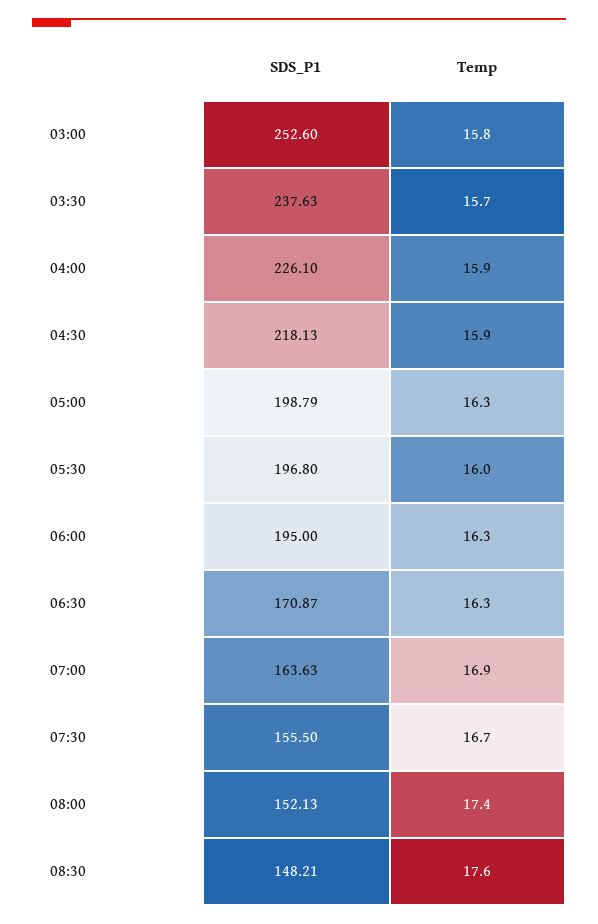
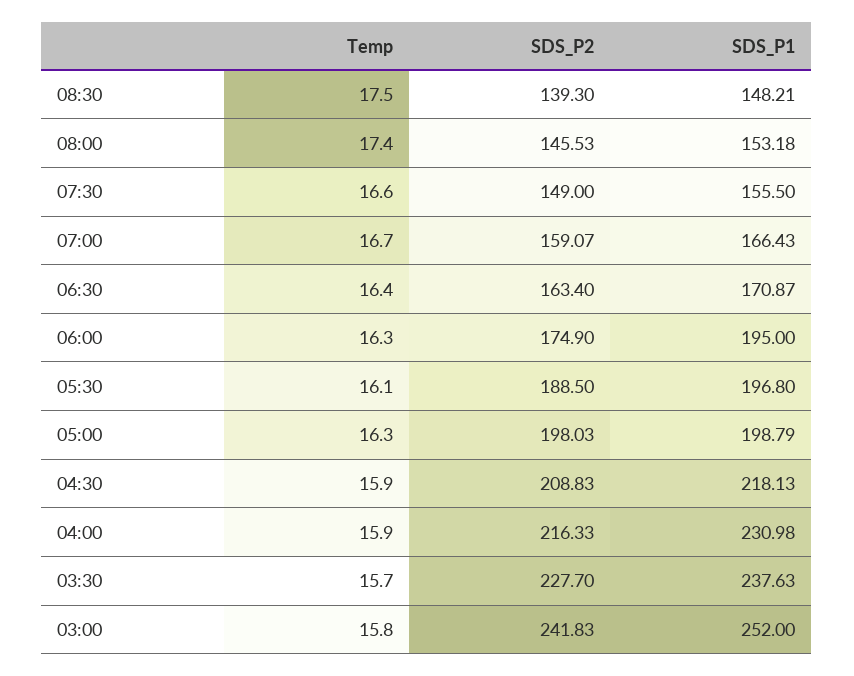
SDS_P1, 03:00: 252.6 -> 252
SDS_P1, 04:00: 226.1 -> 230.98
Temp, 05:30: 16 -> 16.1
Temp, 06:30: 16.3 -> 16.4
SDS_P1, 07:00: 163.63 -> 166.43
Temp, 07:00: 16.9 -> 16.7
Temp, 07:30: 16.7 -> 16.6
SDS_P1, 08:00: 152.13 -> 153.18
Temp, 08:30: 17.6 -> 17.5
SDS_P2, 08:30: none -> 139.3
SDS_P2, 08:00: none -> 145.53
SDS_P2, 07:30: none -> 149
SDS_P2, 07:00: none -> 159.07
SDS_P2, 06:30: none -> 163.4
SDS_P2, 06:00: none -> 174.9
SDS_P2, 05:30: none -> 188.5
SDS_P2, 05:00: none -> 198.03
SDS_P2, 04:30: none -> 208.83
SDS_P2, 04:00: none -> 216.33
SDS_P2, 03:30: none -> 227.7
SDS_P2, 03:00: none -> 241.83

